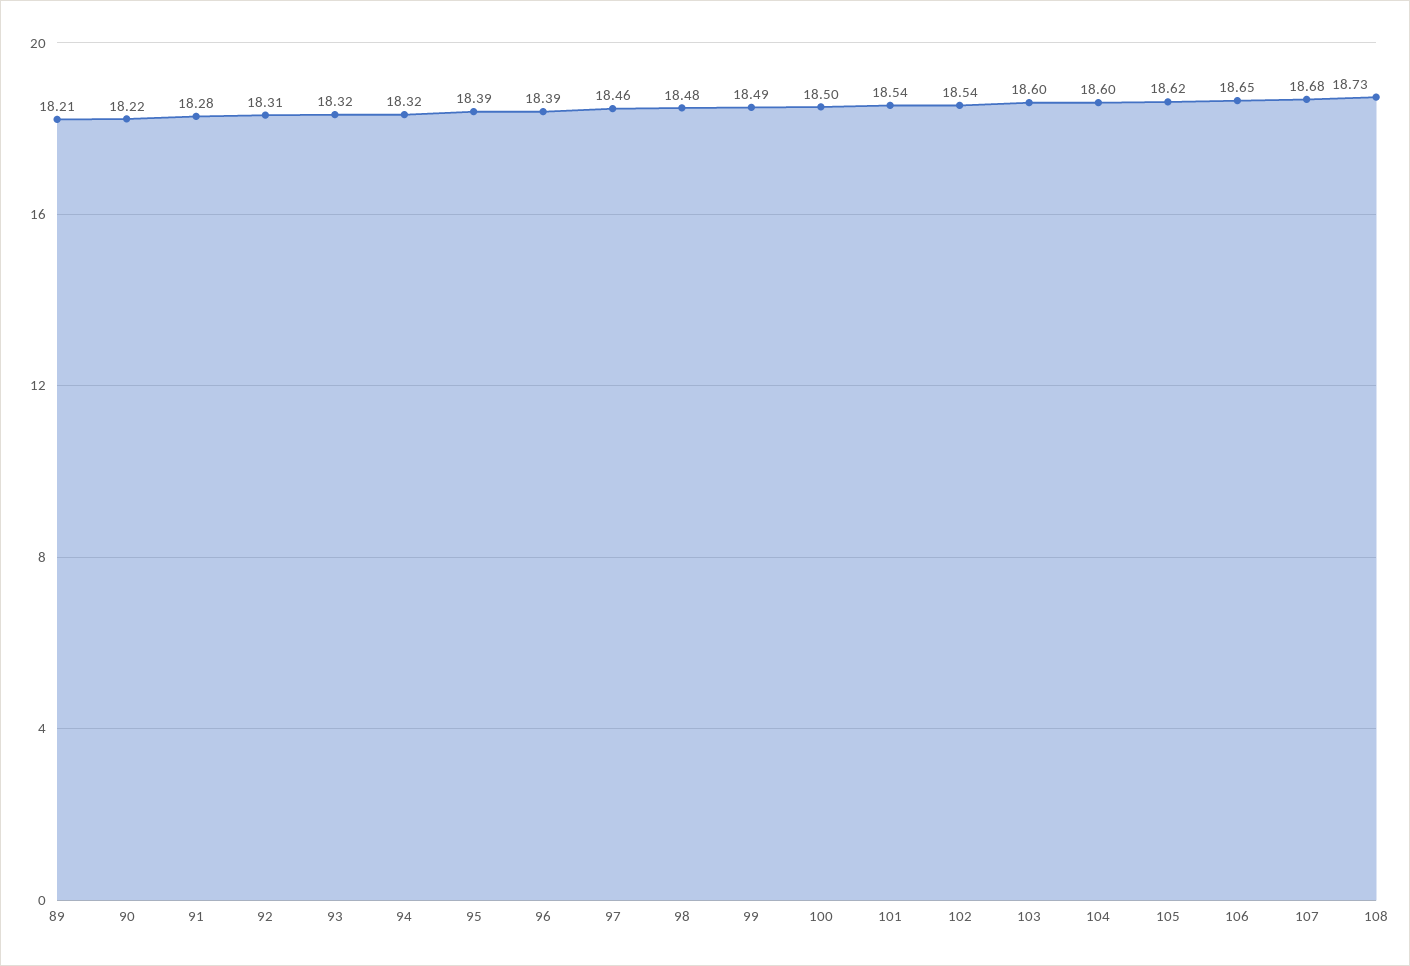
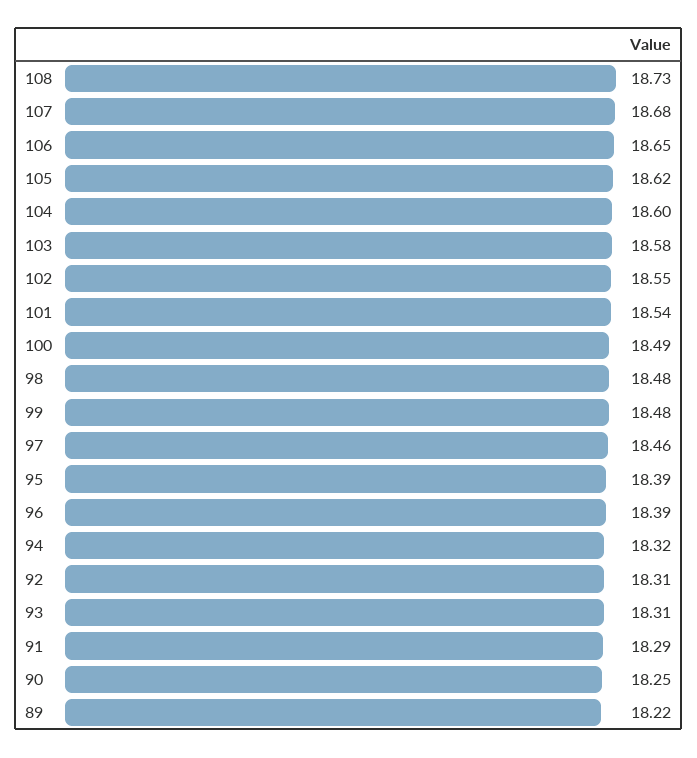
89: 18.21 -> 18.22
90: 18.22 -> 18.25
91: 18.28 -> 18.29
93: 18.32 -> 18.31
99: 18.49 -> 18.48
100: 18.5 -> 18.49
102: 18.54 -> 18.55
103: 18.6 -> 18.58

